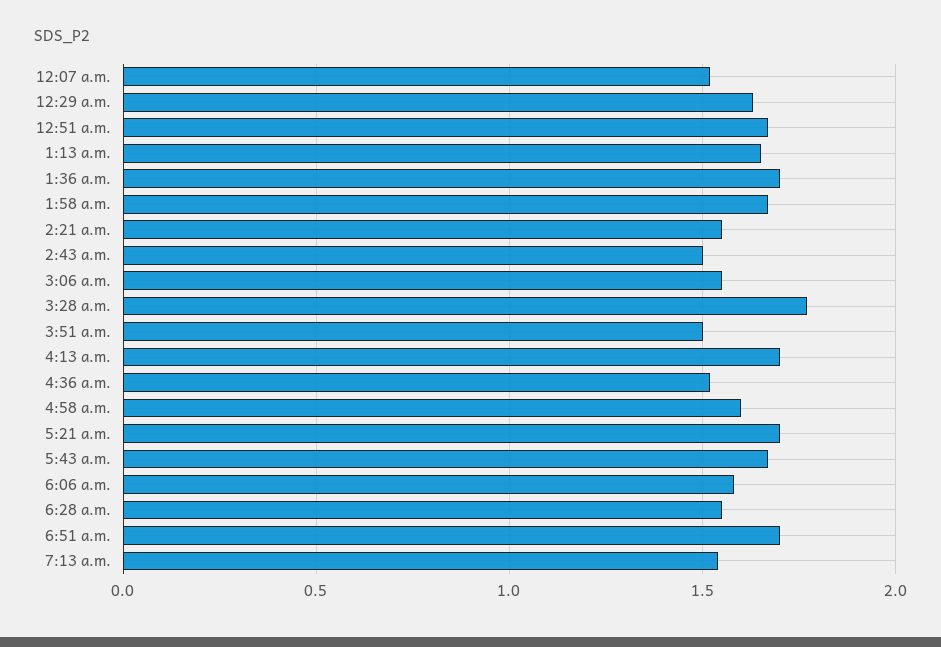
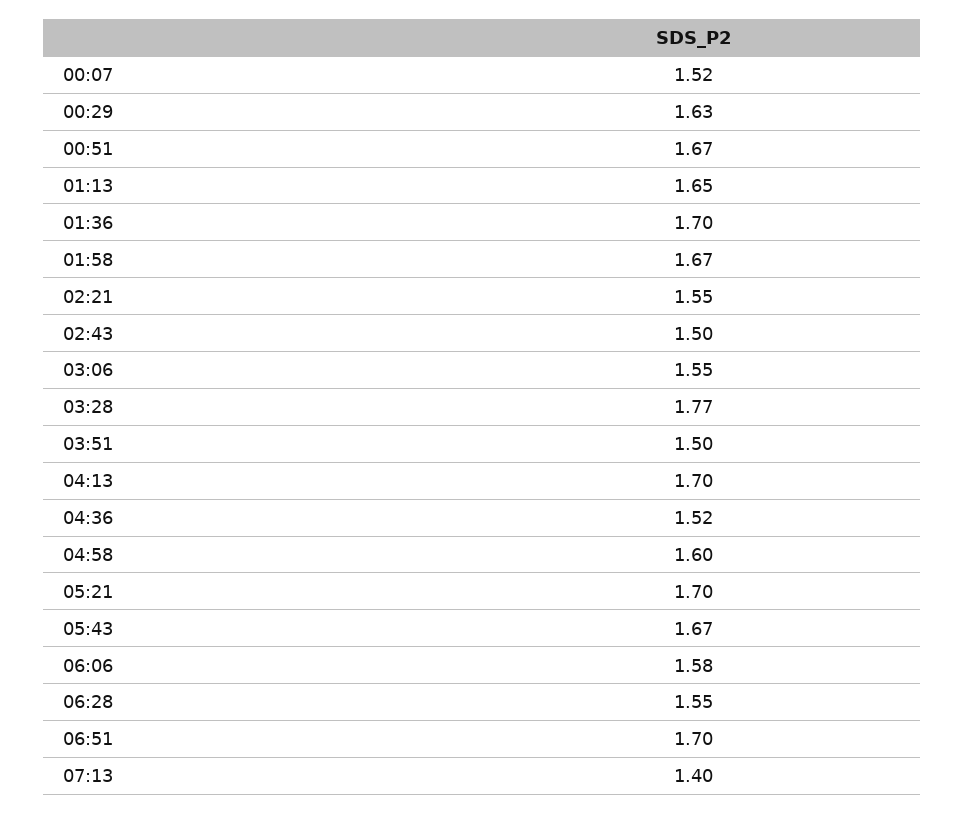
7:13 a.m.: 1.55 -> 1.4

